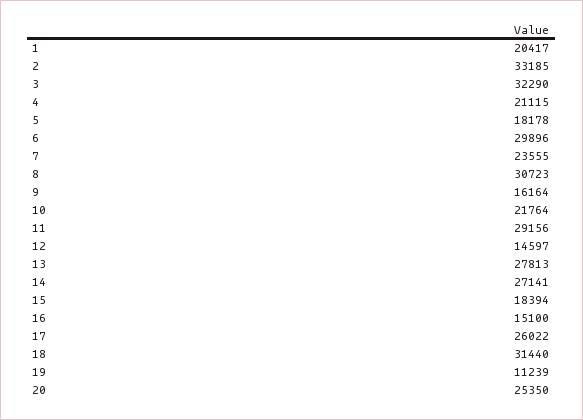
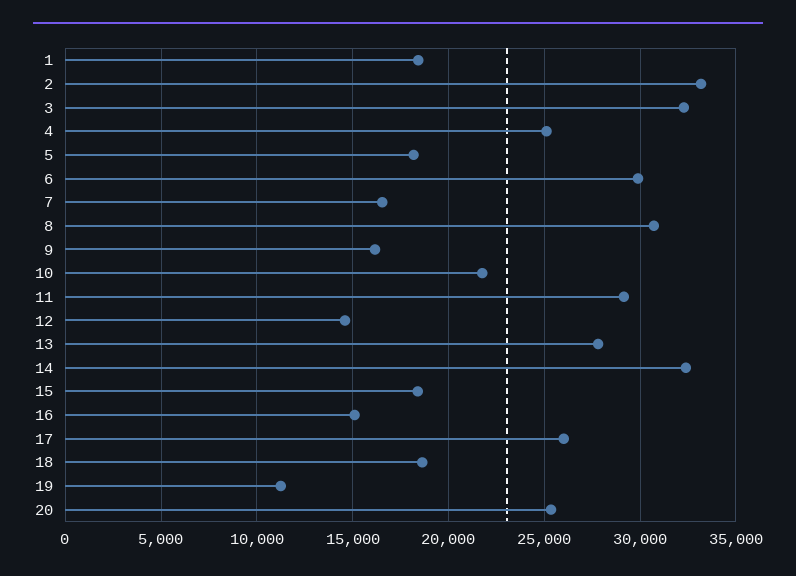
1: 20417 -> 18500
4: 21115 -> 25000
7: 23555 -> 16500
14: 27141 -> 32500
18: 31440 -> 18500

